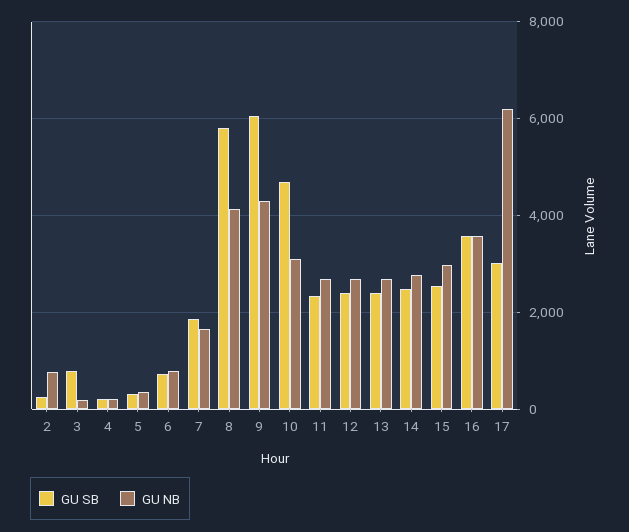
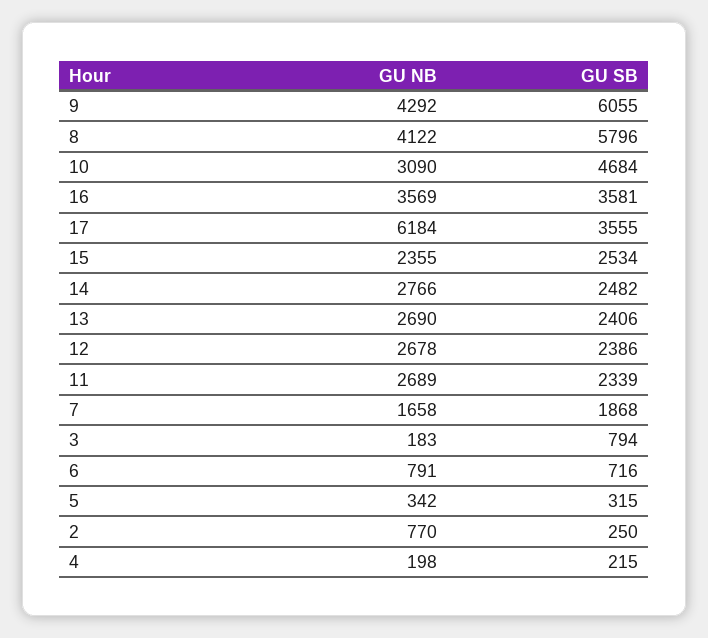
GU NB, 15: 3000 -> 2355
GU SB, 17: 3000 -> 3555

